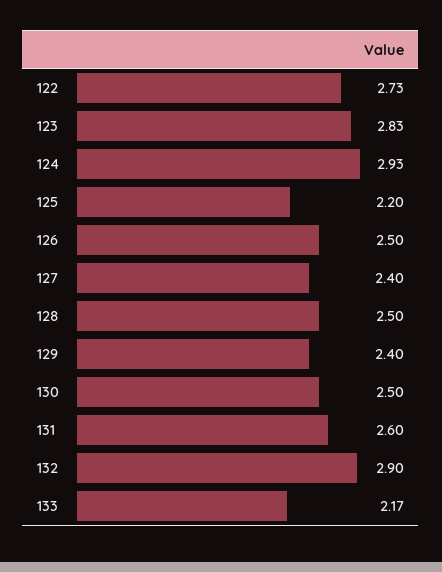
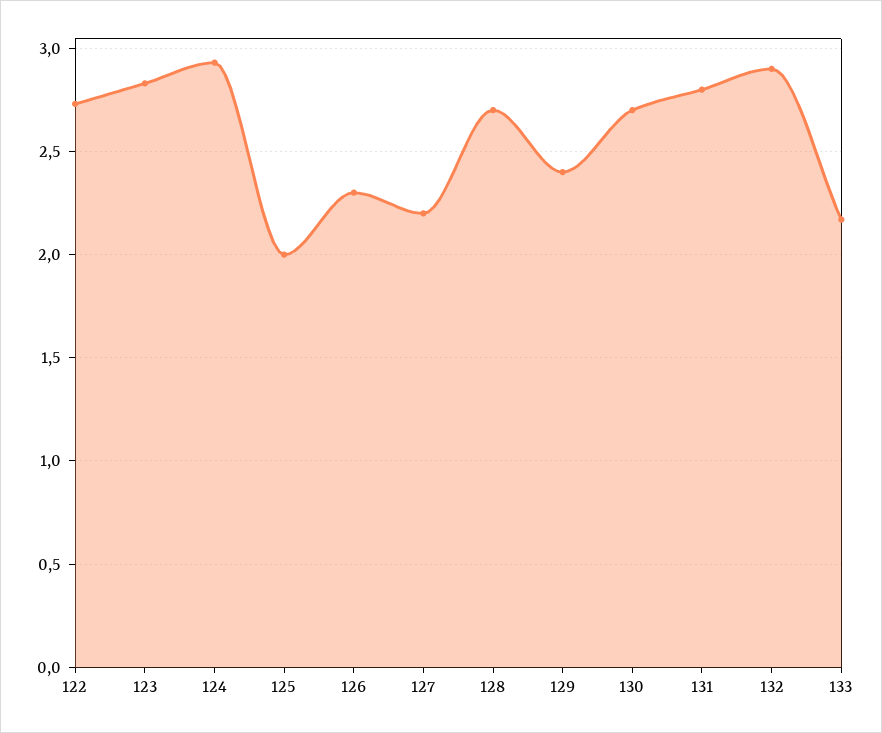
125: 2.2 -> 2
126: 2.5 -> 2.3
127: 2.4 -> 2.2
128: 2.5 -> 2.7
130: 2.5 -> 2.7
131: 2.6 -> 2.8

